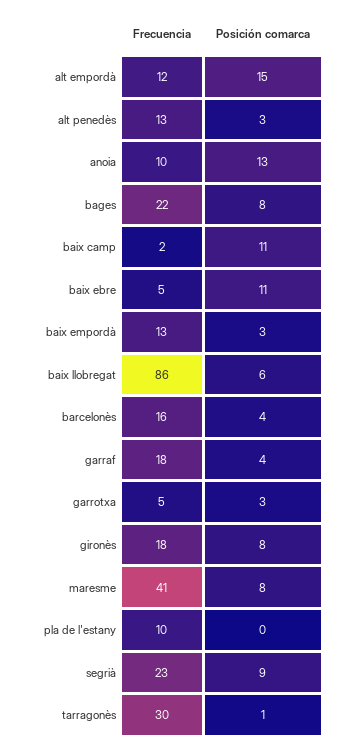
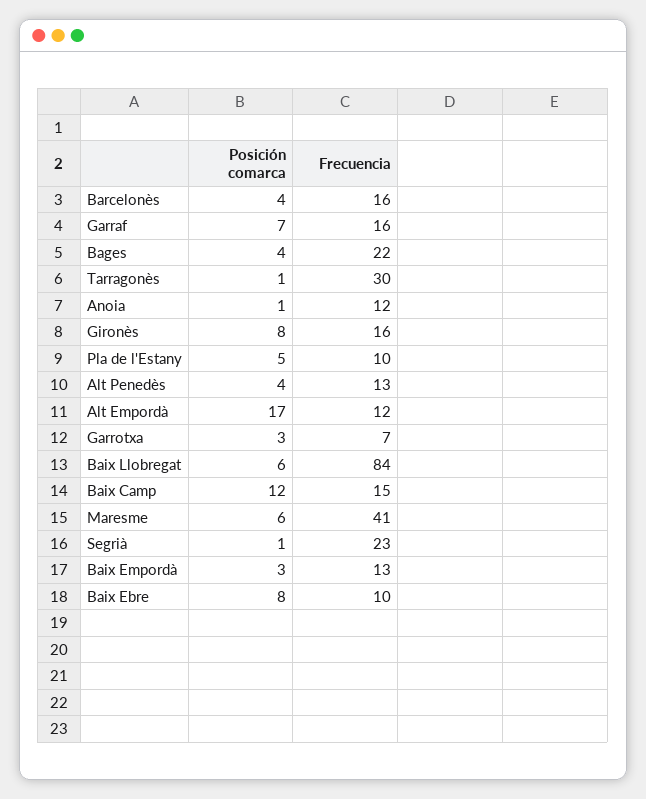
Posición comarca, alt empordà: 15 -> 17
Posición comarca, alt penedès: 3 -> 4
Frecuencia, anoia: 10 -> 12
Posición comarca, anoia: 13 -> 1
Posición comarca, bages: 8 -> 4
Frecuencia, baix camp: 2 -> 15
Posición comarca, baix camp: 11 -> 12
Frecuencia, baix ebre: 5 -> 10
Posición comarca, baix ebre: 11 -> 8
Frecuencia, baix llobregat: 86 -> 84
Frecuencia, garraf: 18 -> 16
Posición comarca, garraf: 4 -> 7
Frecuencia, garrotxa: 5 -> 7
Frecuencia, gironès: 18 -> 16
Posición comarca, maresme: 8 -> 6
Posición comarca, pla de l'estany: 0 -> 5
Posición comarca, segrià: 9 -> 1

